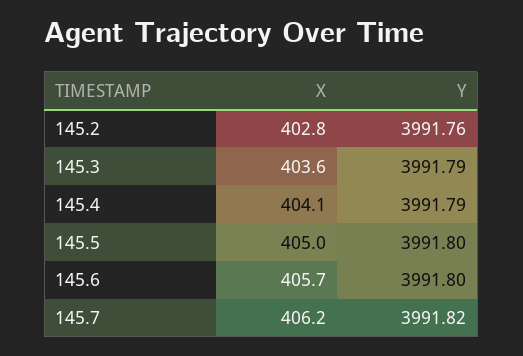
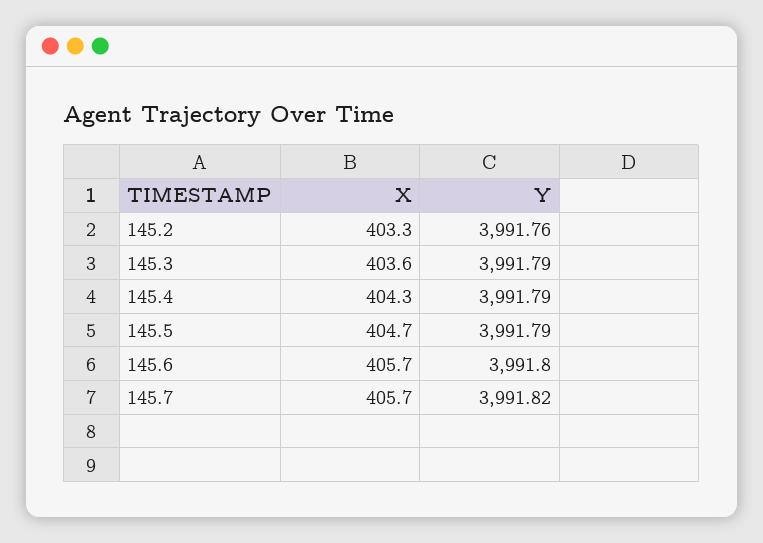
X, 145.2: 402.8 -> 403.3
X, 145.4: 404.1 -> 404.3
X, 145.5: 405 -> 404.7
Y, 145.5: 3991.8 -> 3991.79
X, 145.7: 406.2 -> 405.7

